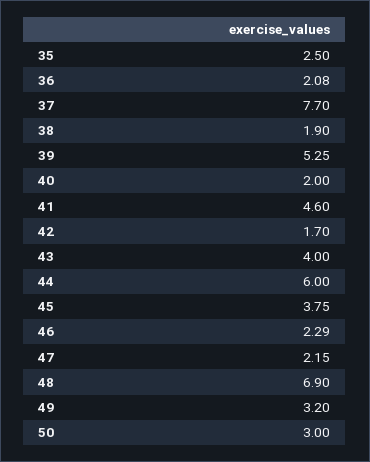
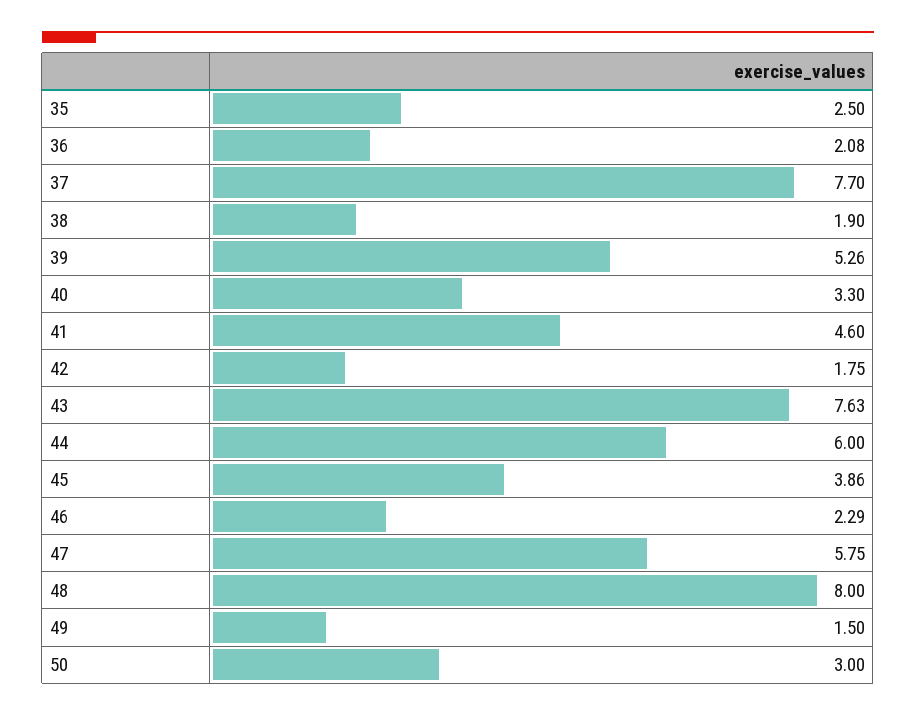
39: 5.25 -> 5.26
40: 2 -> 3.3
42: 1.7 -> 1.75
43: 4 -> 7.63
45: 3.75 -> 3.86
47: 2.15 -> 5.75
48: 6.9 -> 8
49: 3.2 -> 1.5

